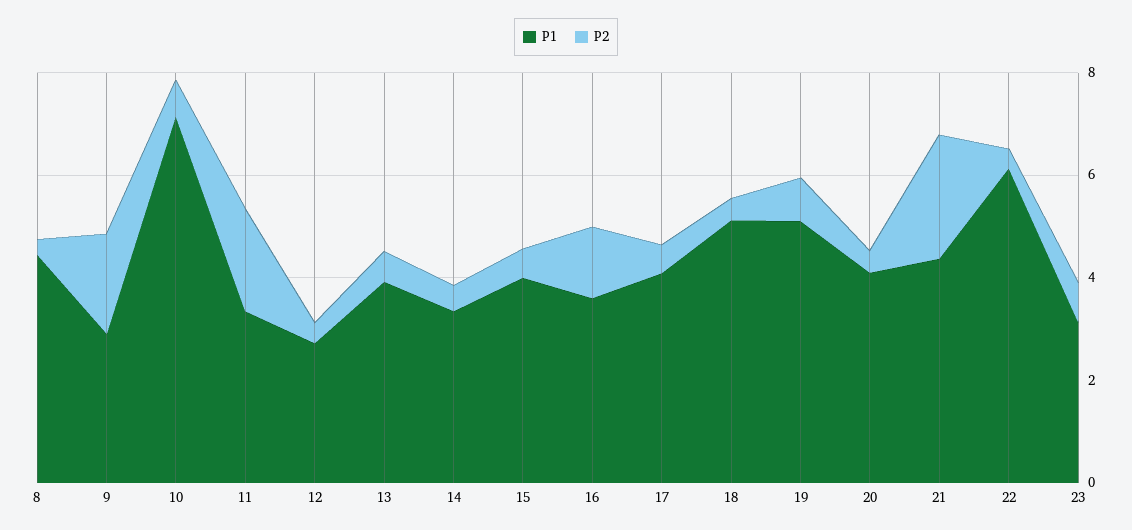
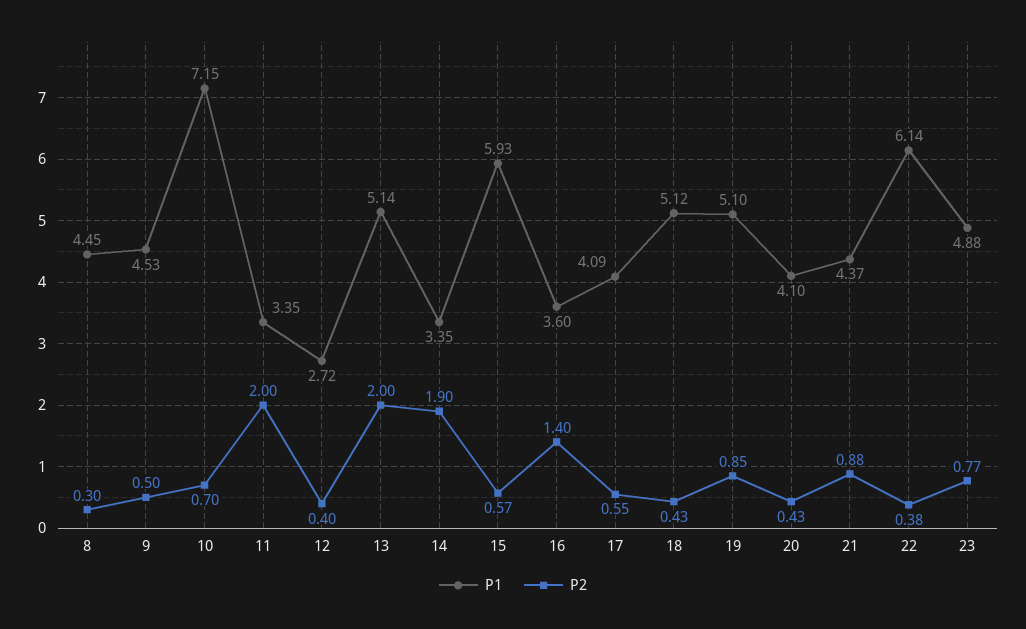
P1, 9: 3 -> 4.53
P2, 9: 2 -> 0.5
P1, 13: 4 -> 5.14
P2, 13: 0.5 -> 2
P2, 14: 0.5 -> 1.9
P1, 15: 4 -> 5.93
P2, 21: 2.5 -> 0.88
P1, 23: 3 -> 4.88

